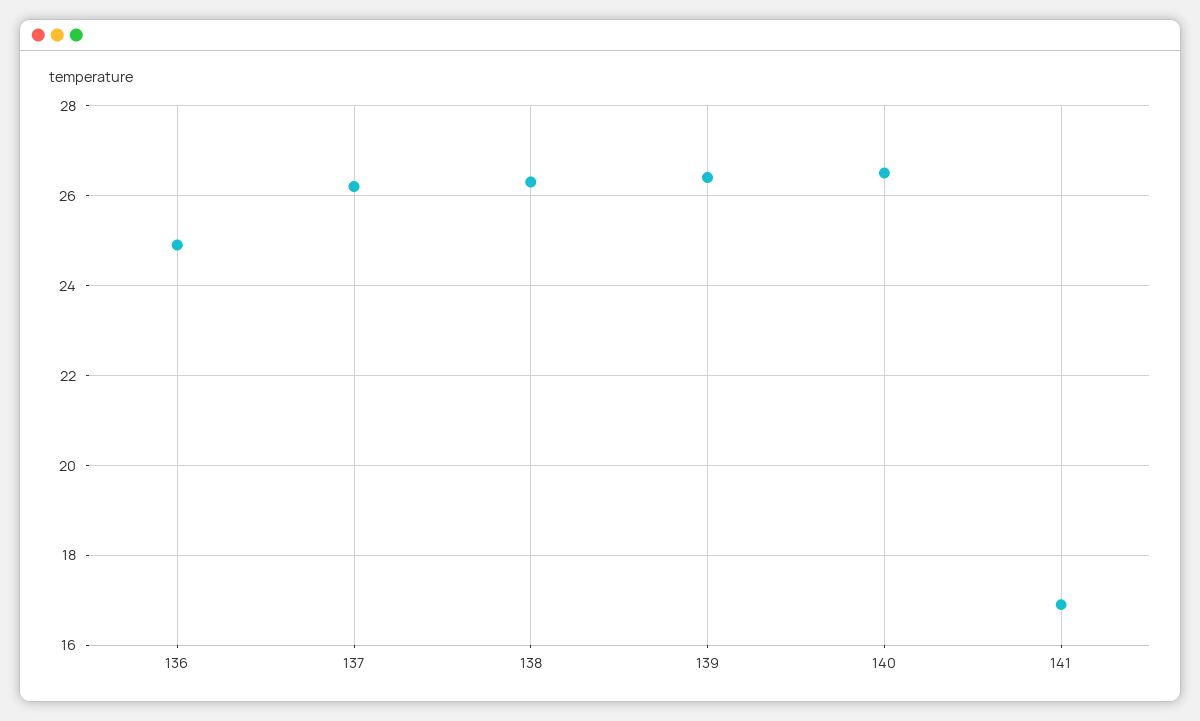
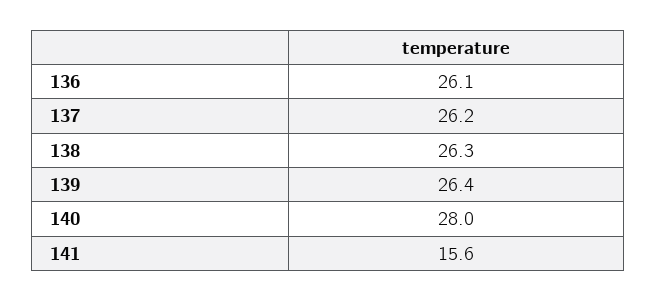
136: 25 -> 26.1
140: 26.5 -> 28
141: 17 -> 15.6

